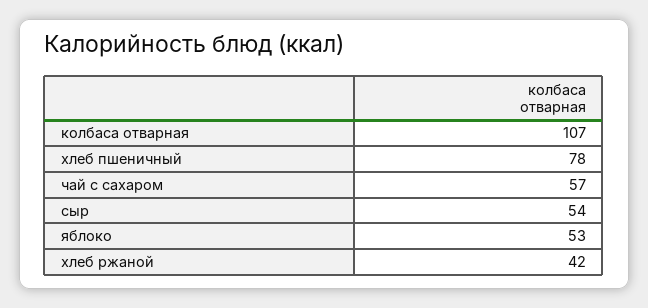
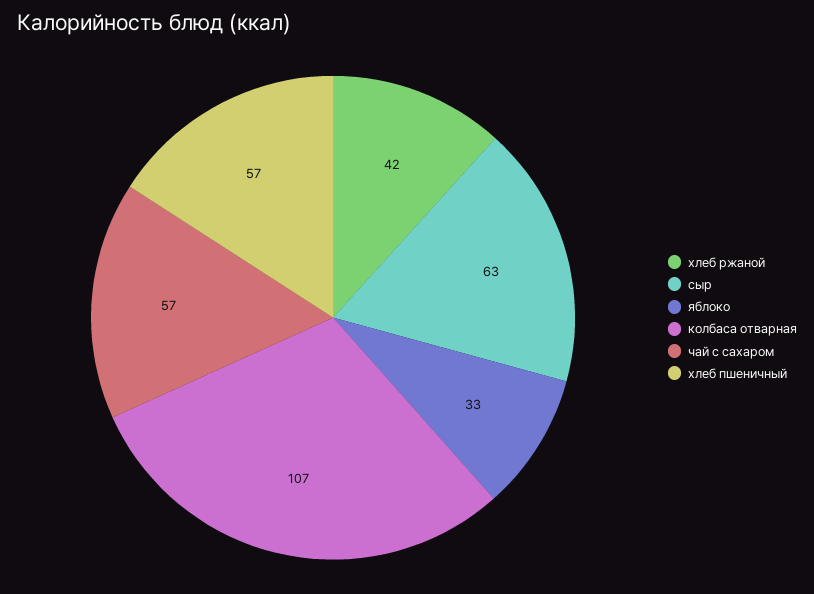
хлеб пшеничный: 78 -> 57
сыр: 54 -> 63
яблоко: 53 -> 33

